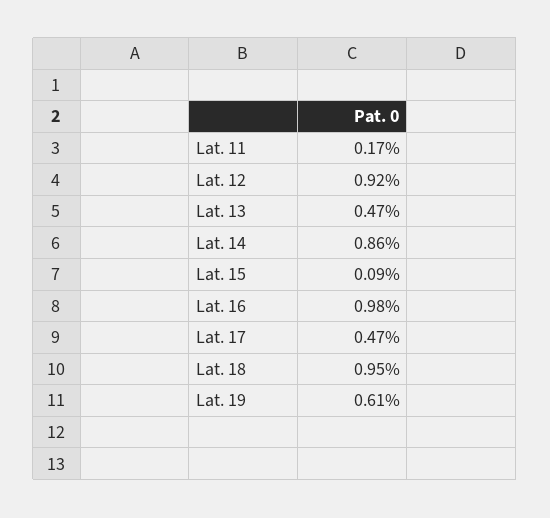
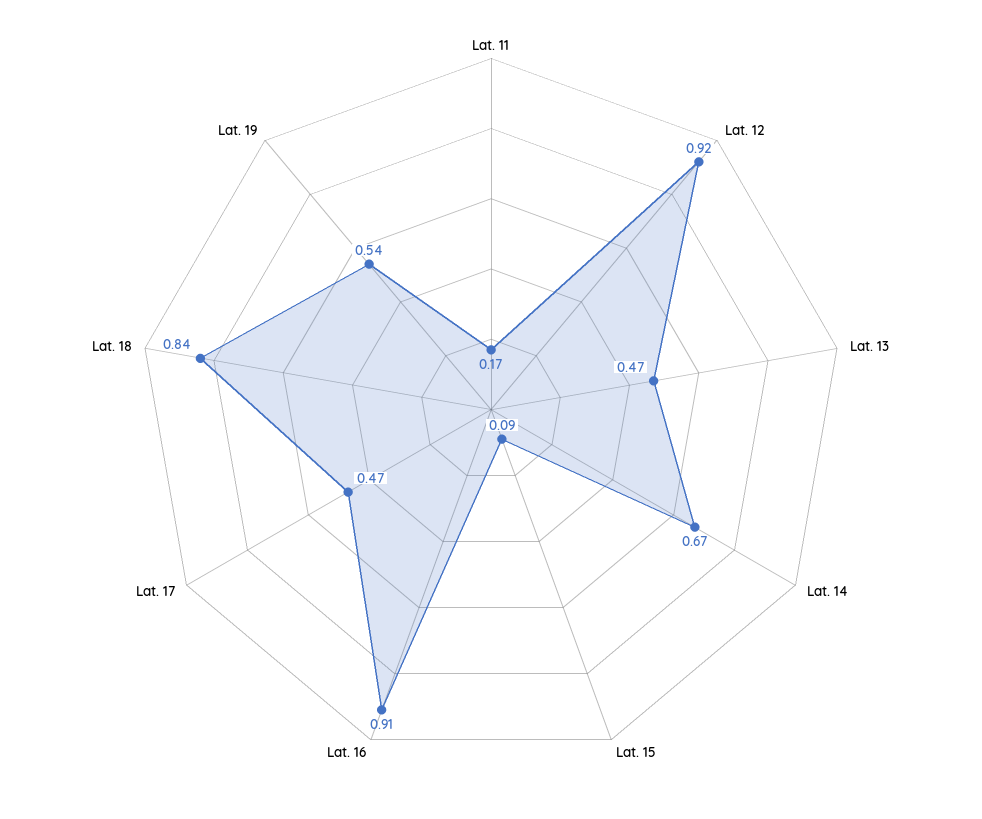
Lat. 14: 0.86 -> 0.67
Lat. 16: 0.98 -> 0.91
Lat. 18: 0.95 -> 0.84
Lat. 19: 0.61 -> 0.54

